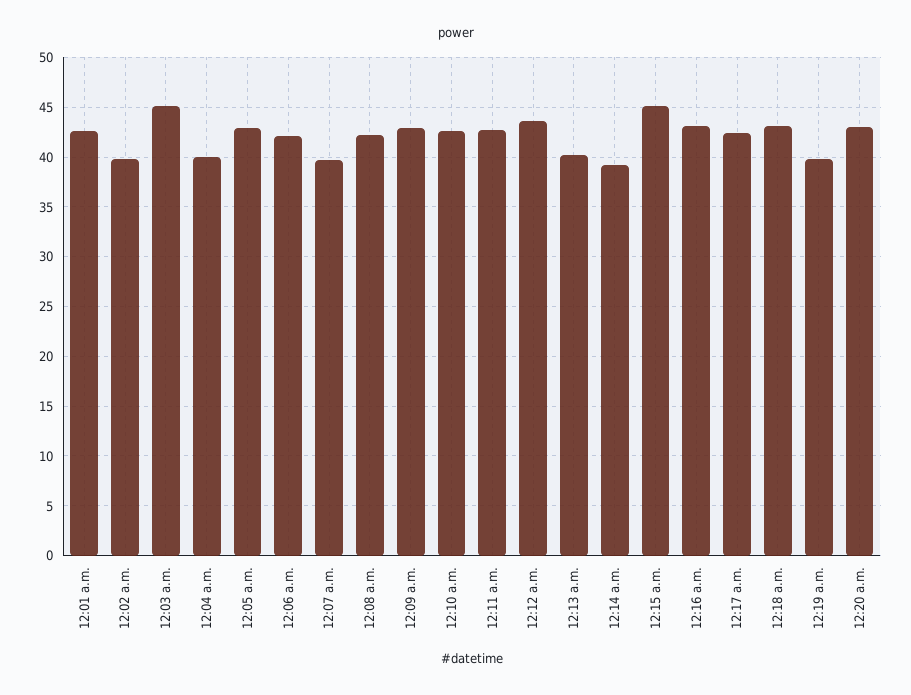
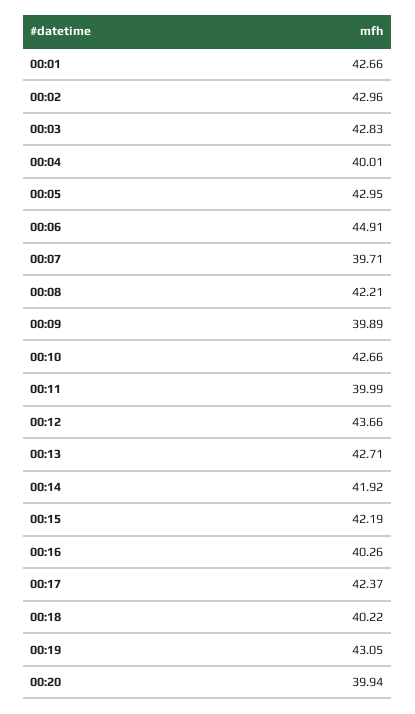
12:02 a.m.: 40 -> 42.96
12:03 a.m.: 45 -> 42.83
12:06 a.m.: 42 -> 44.91
12:09 a.m.: 43 -> 39.89
12:11 a.m.: 43 -> 39.99
12:13 a.m.: 40 -> 42.71
12:14 a.m.: 39 -> 41.92
12:15 a.m.: 45 -> 42.19
12:16 a.m.: 43 -> 40.26
12:18 a.m.: 43 -> 40.22
12:19 a.m.: 40 -> 43.05
12:20 a.m.: 43 -> 39.94

